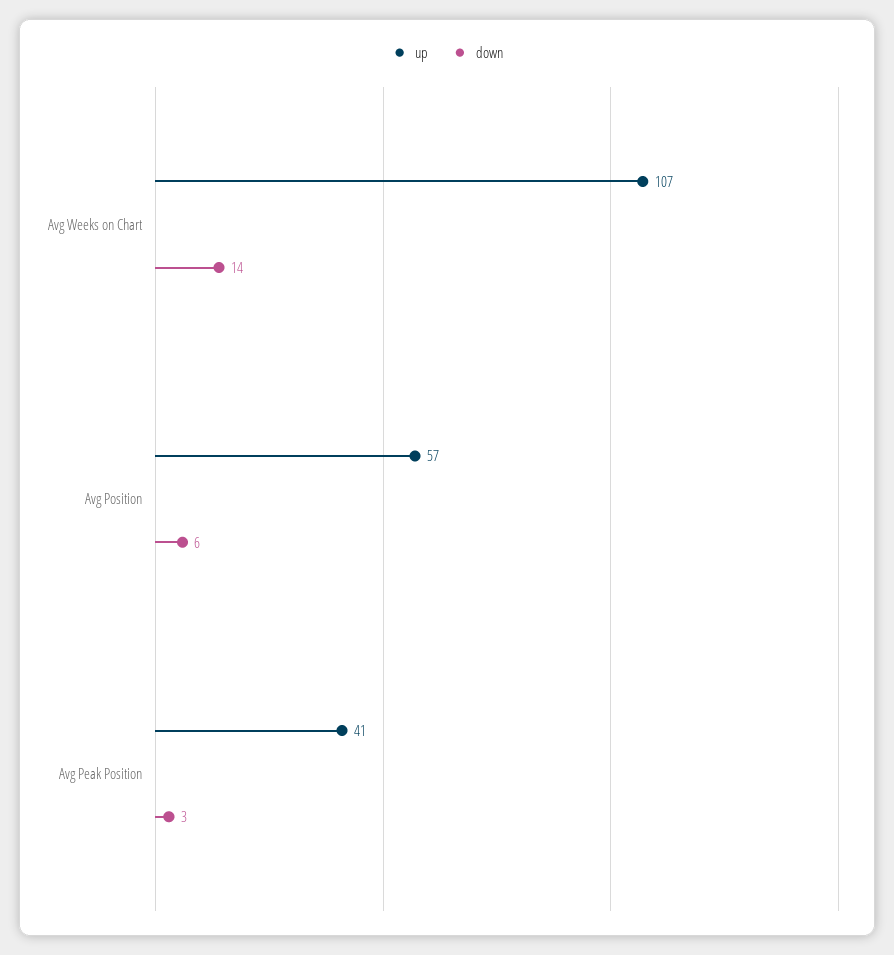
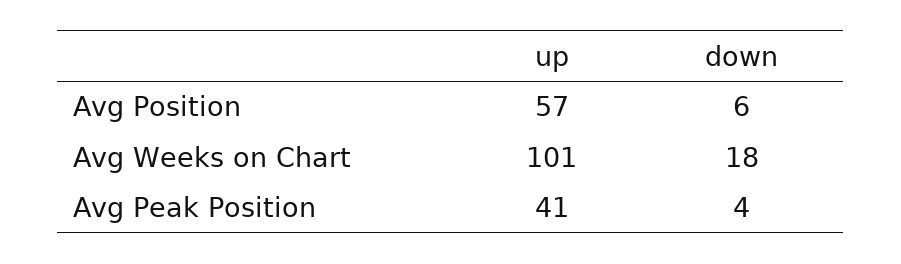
up, Avg Weeks on Chart: 107 -> 101
down, Avg Weeks on Chart: 14 -> 18
down, Avg Peak Position: 3 -> 4

